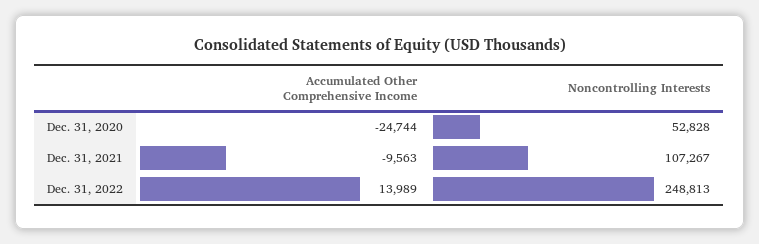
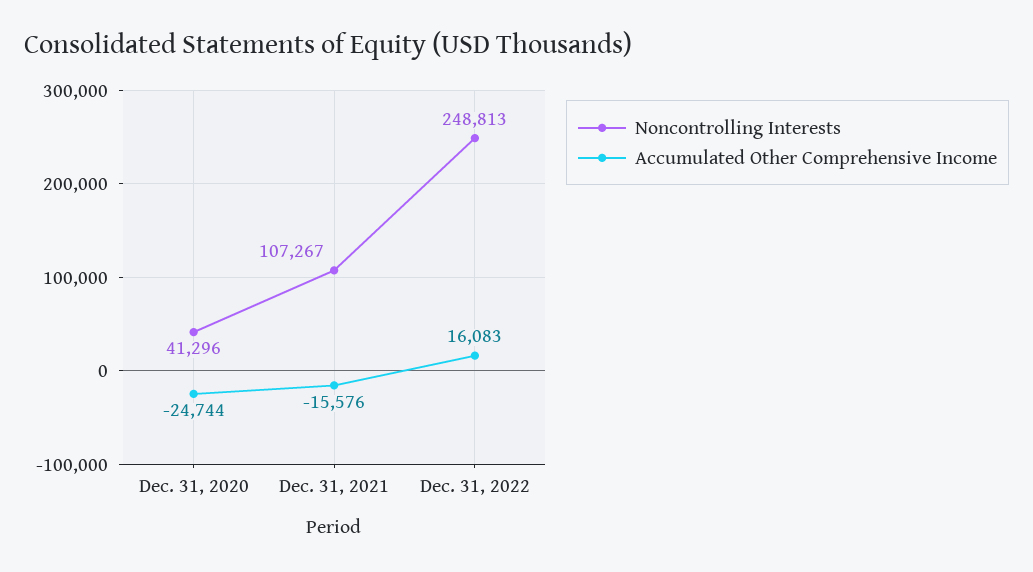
Noncontrolling Interests, Dec. 31, 2020: 52828 -> 41296
Accumulated Other Comprehensive Income, Dec. 31, 2021: -9563 -> -15576
Accumulated Other Comprehensive Income, Dec. 31, 2022: 13989 -> 16083

